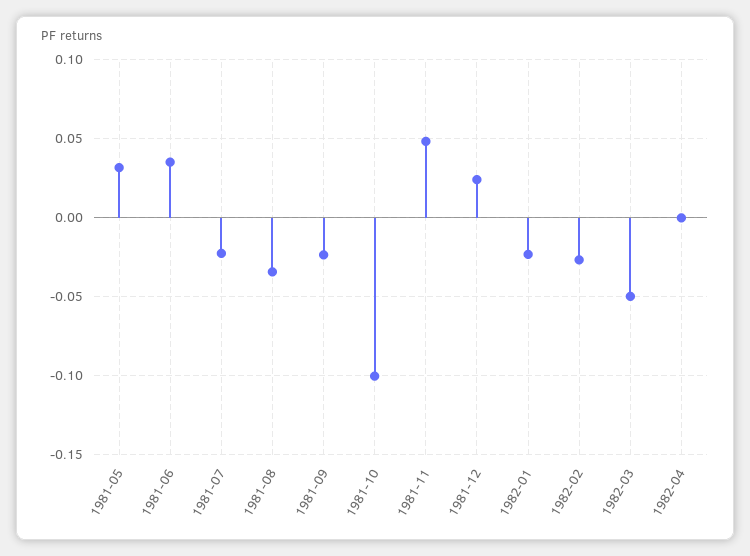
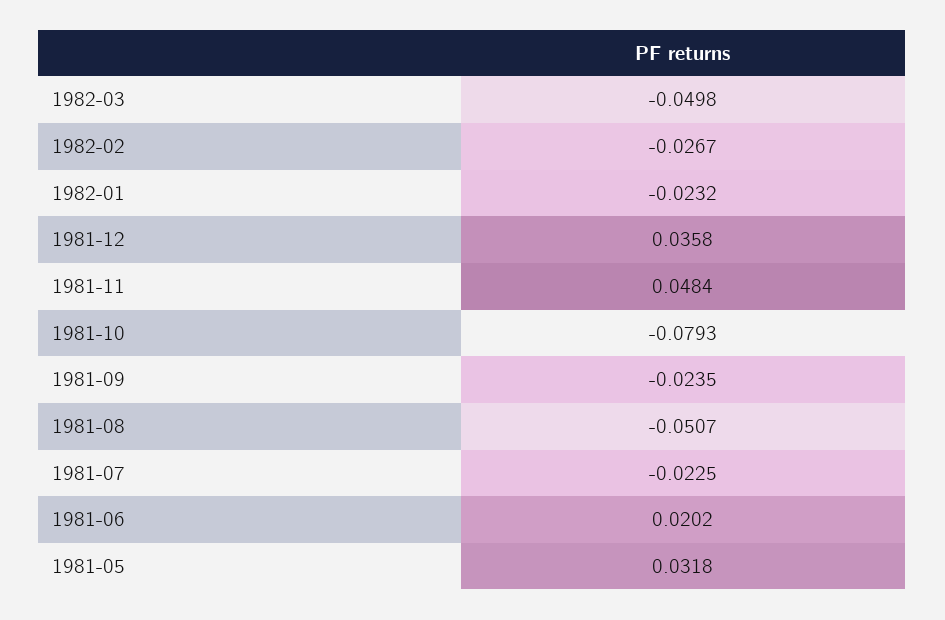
1981-06: 0.035 -> 0.0202
1981-08: -0.035 -> -0.0507
1981-10: -0.1 -> -0.0793
1981-12: 0.025 -> 0.0358
1982-04: 0 -> none

